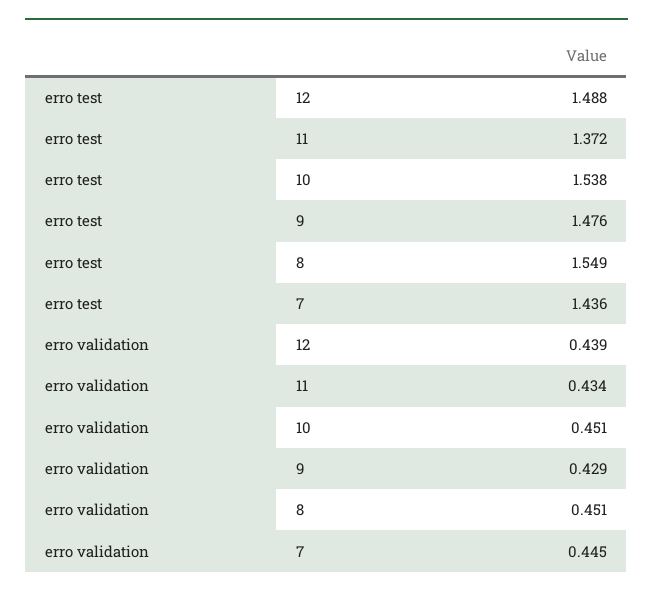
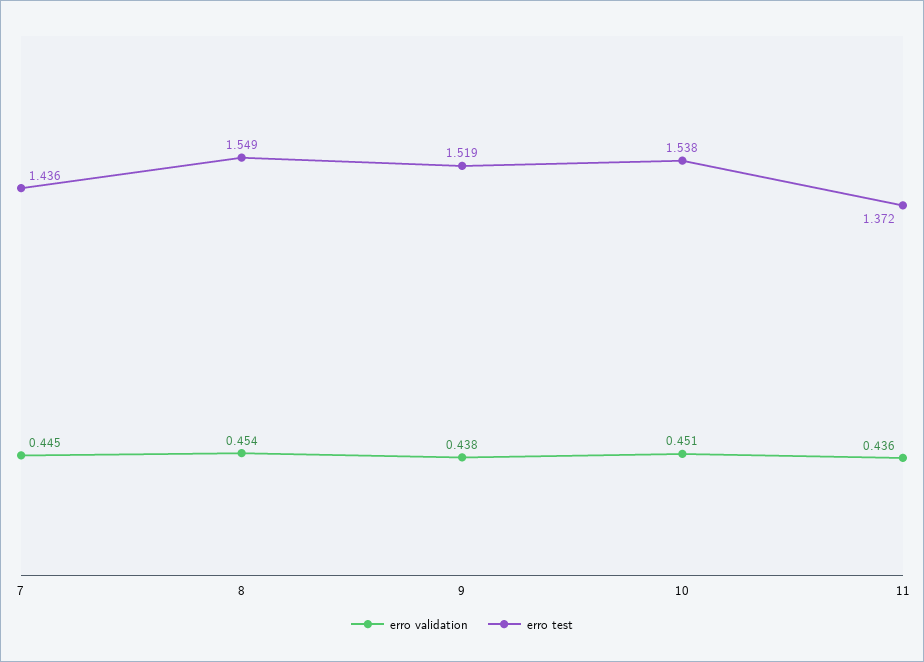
erro test, 12: 1.488 -> none
erro test, 9: 1.476 -> 1.519
erro validation, 12: 0.439 -> none
erro validation, 11: 0.434 -> 0.436
erro validation, 9: 0.429 -> 0.438
erro validation, 8: 0.451 -> 0.454

